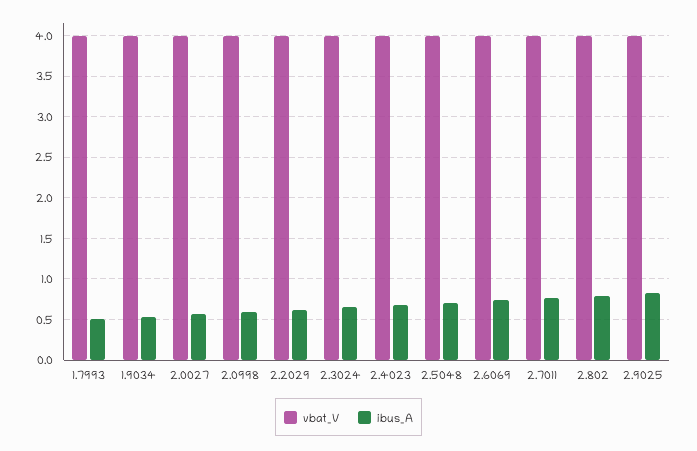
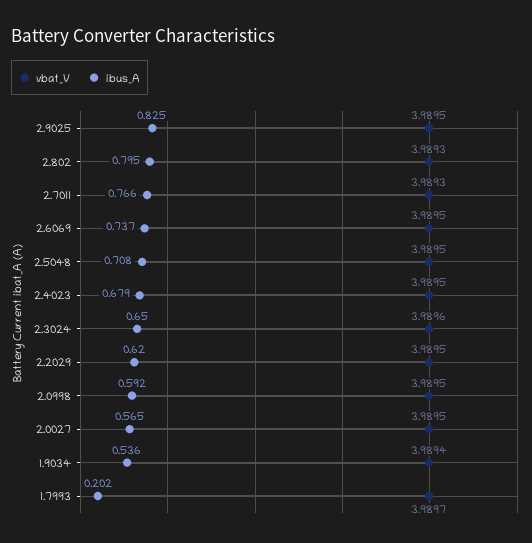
ibus_A, 1.7993: 0.5 -> 0.202

